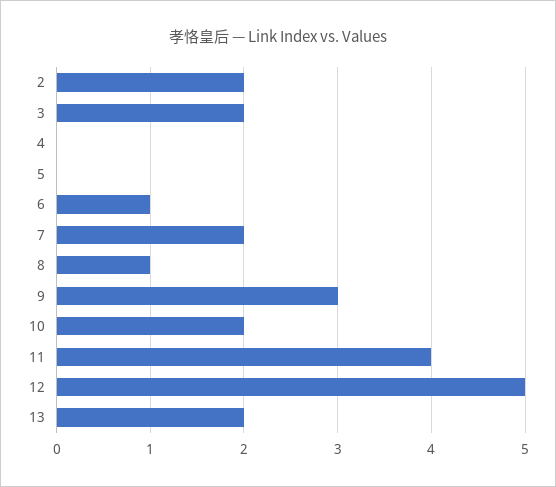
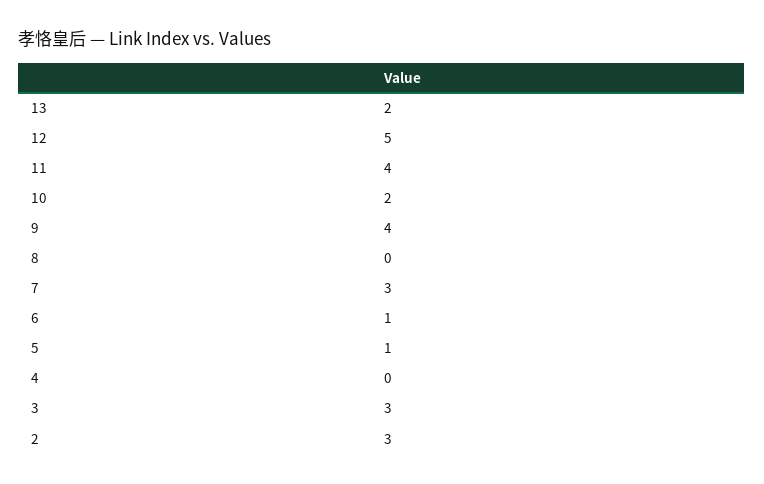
2: 2 -> 3
3: 2 -> 3
5: 0 -> 1
7: 2 -> 3
8: 1 -> 0
9: 3 -> 4

